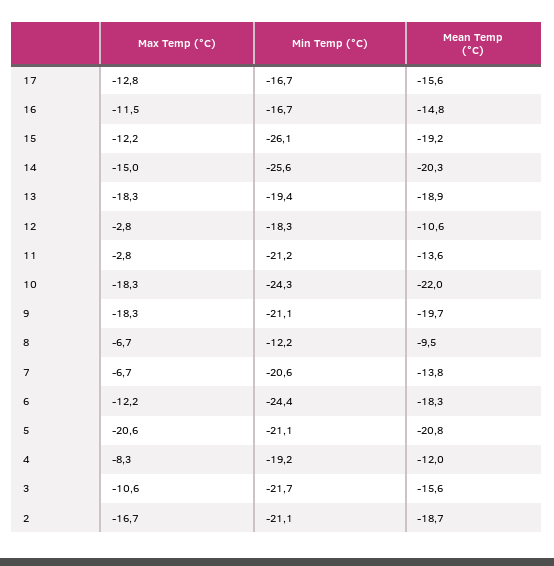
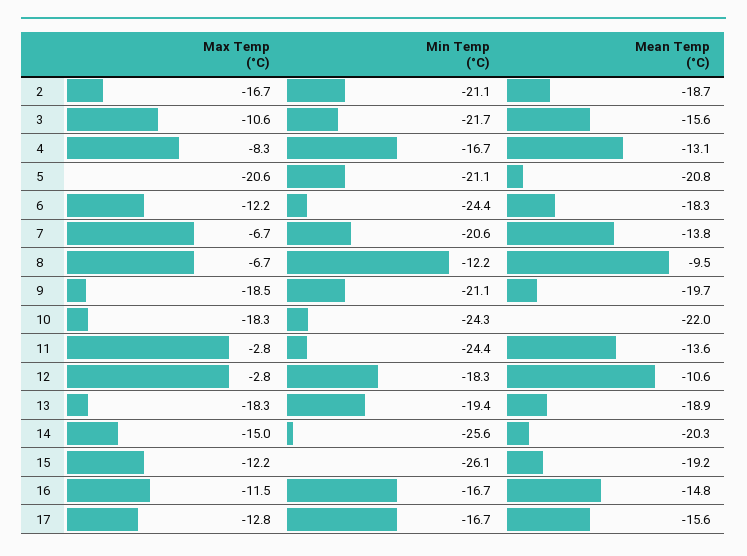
Min Temp (°C), 11: -21.2 -> -24.4
Max Temp (°C), 9: -18.3 -> -18.5
Min Temp (°C), 4: -19.2 -> -16.7
Mean Temp (°C), 4: -12 -> -13.1

